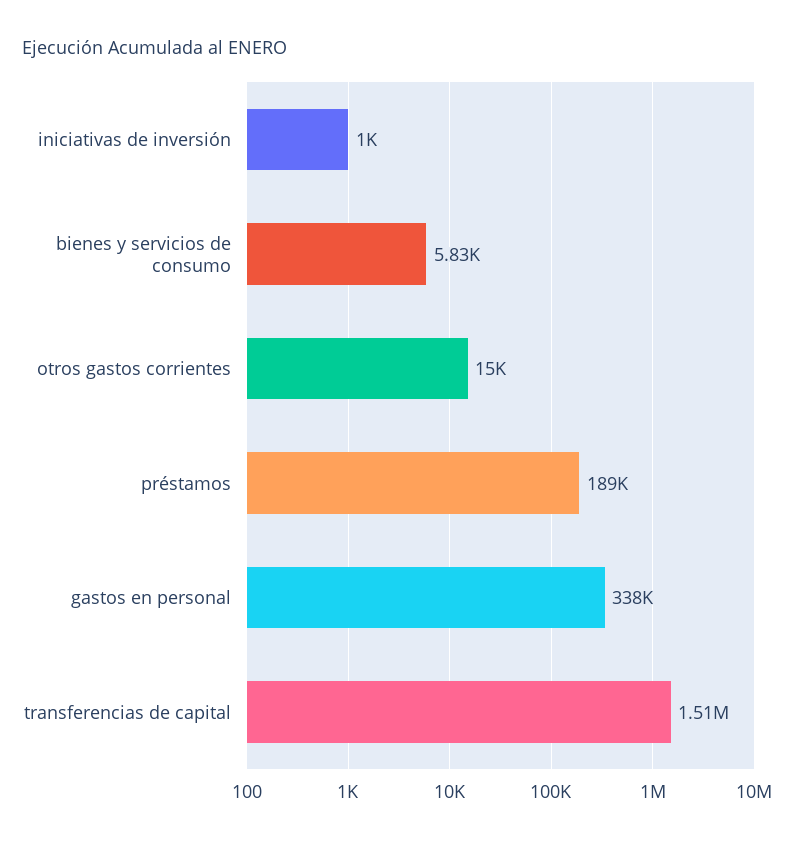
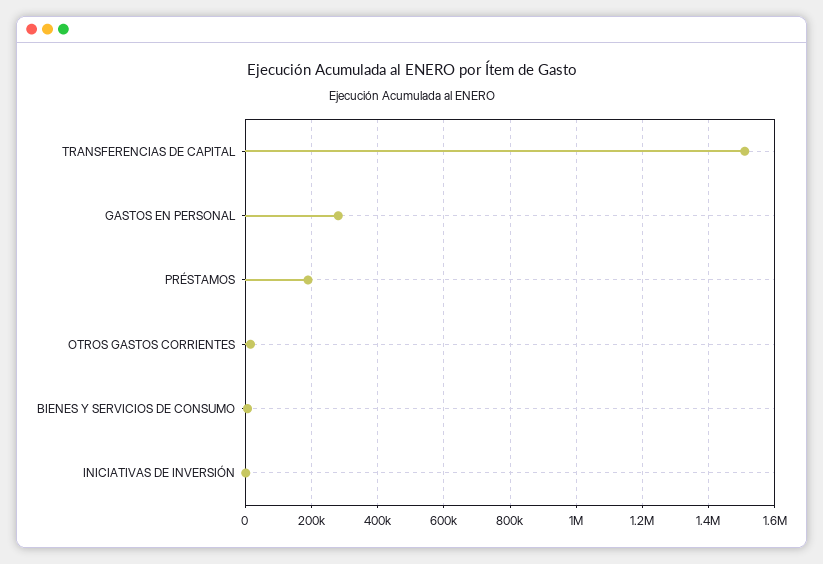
gastos en personal: 338000 -> 280000

